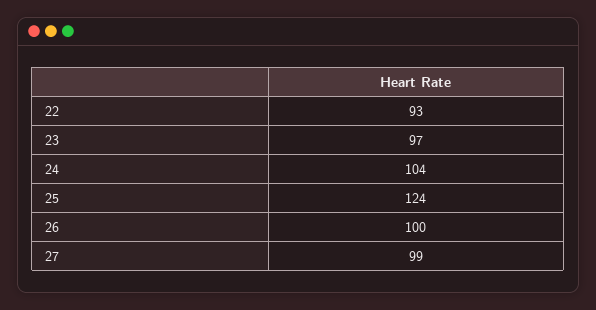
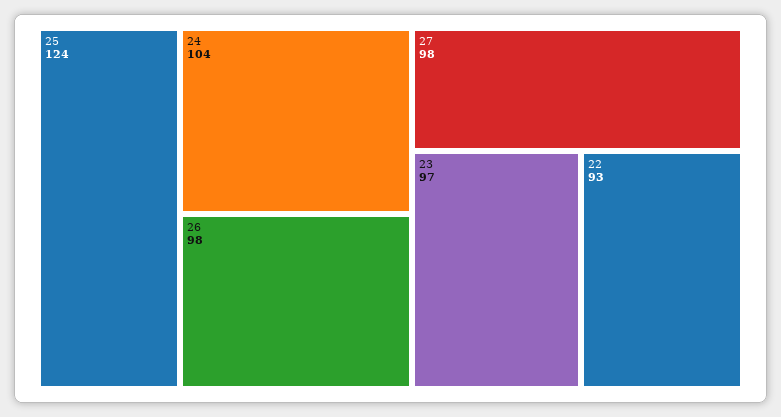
26: 100 -> 98
27: 99 -> 98

